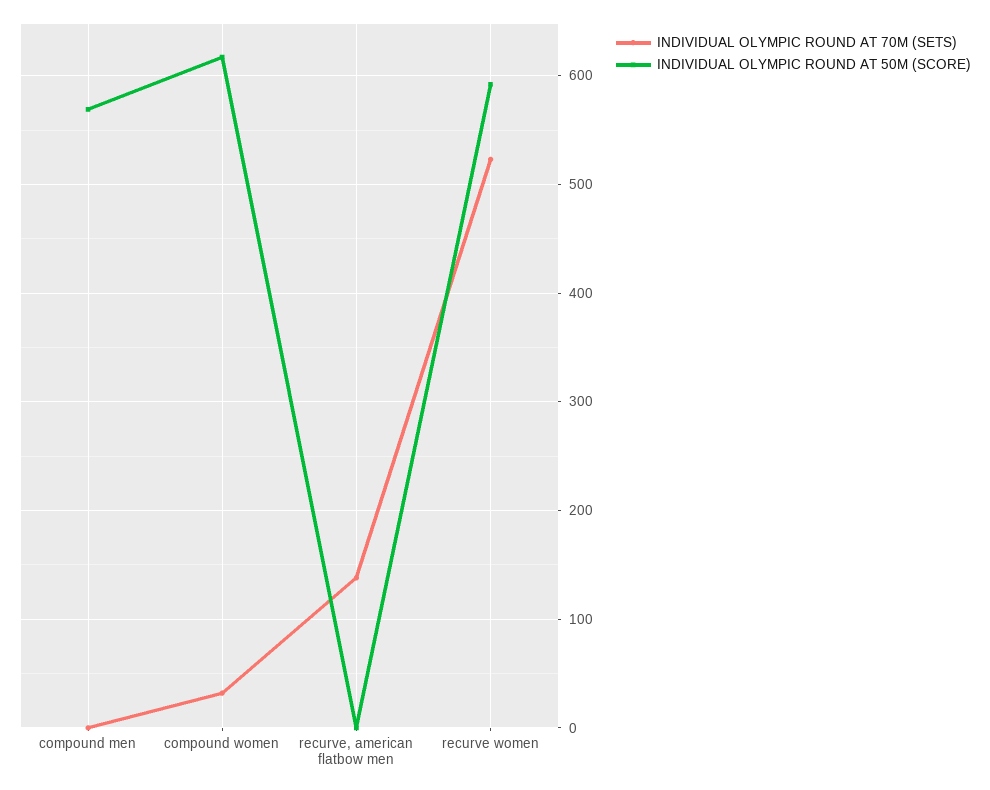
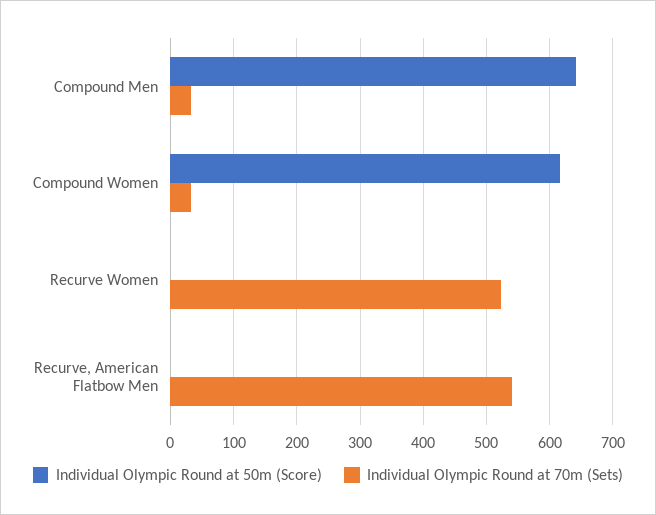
INDIVIDUAL OLYMPIC ROUND AT 70M (SETS), compound men: 0 -> 30
INDIVIDUAL OLYMPIC ROUND AT 50M (SCORE), compound men: 570 -> 640
INDIVIDUAL OLYMPIC ROUND AT 70M (SETS), recurve, american flatbow men: 140 -> 540
INDIVIDUAL OLYMPIC ROUND AT 50M (SCORE), recurve women: 590 -> 0

